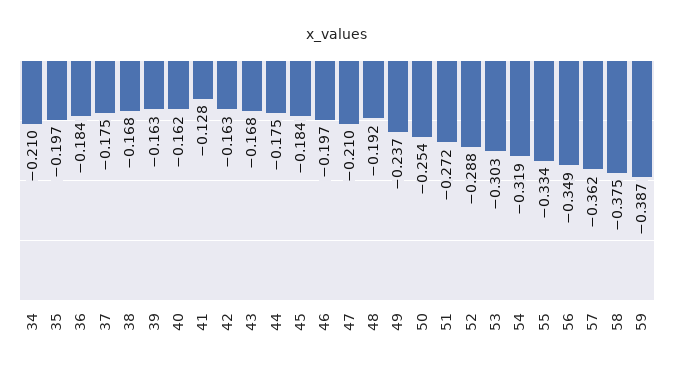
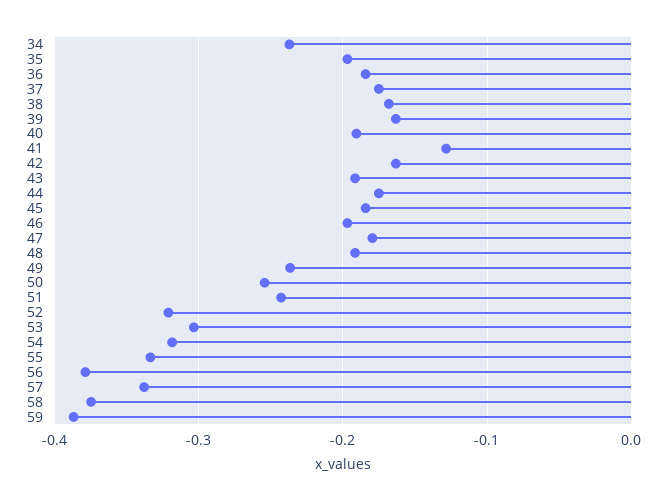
34: -0.21 -> -0.24
40: -0.162 -> -0.19
43: -0.168 -> -0.19
47: -0.21 -> -0.18
51: -0.272 -> -0.24
52: -0.288 -> -0.32
56: -0.349 -> -0.38
57: -0.362 -> -0.34

